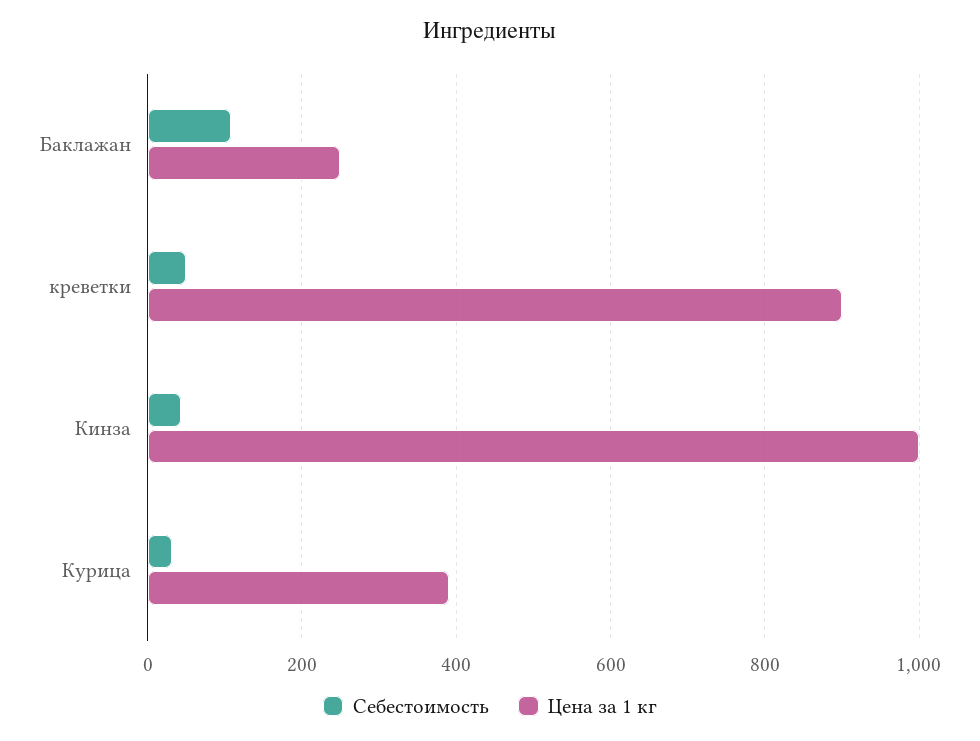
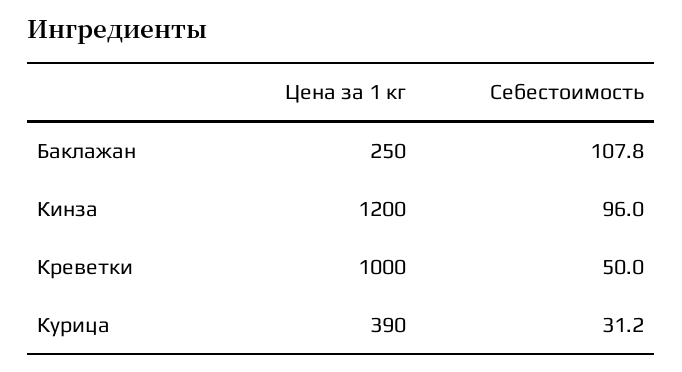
Цена за 1 кг, креветки: 900 -> 1000
Себестоимость, Кинза: 40 -> 96
Цена за 1 кг, Кинза: 1000 -> 1200

